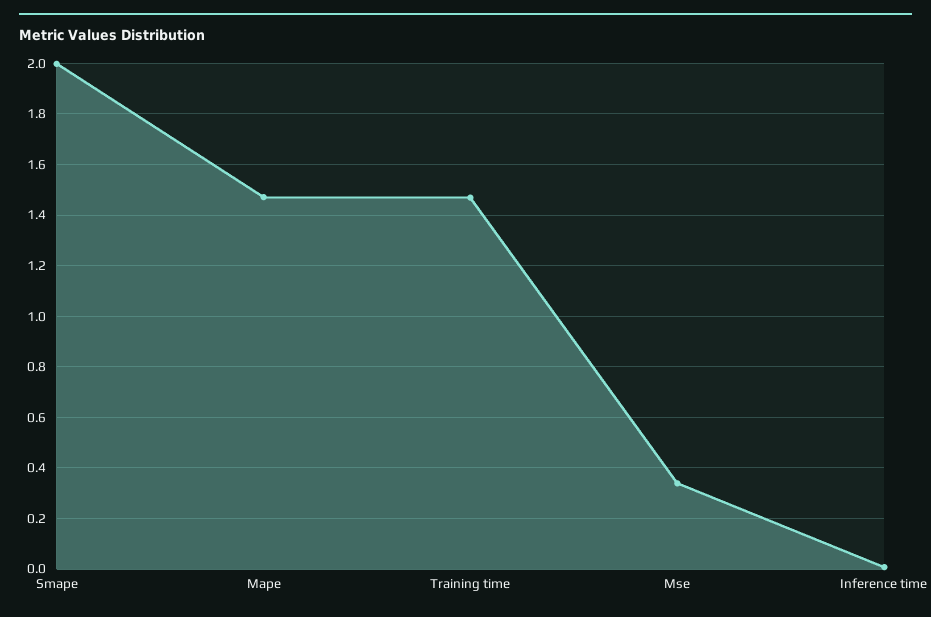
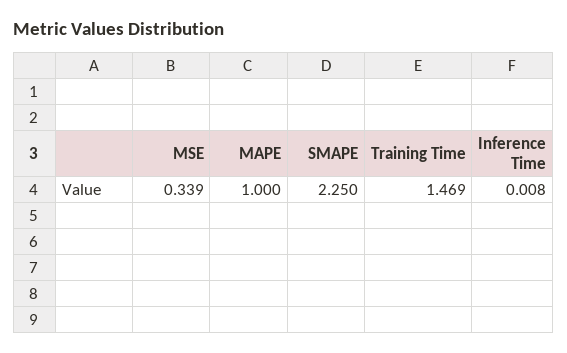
Smape: 2 -> 2.25
Mape: 1.475 -> 1

